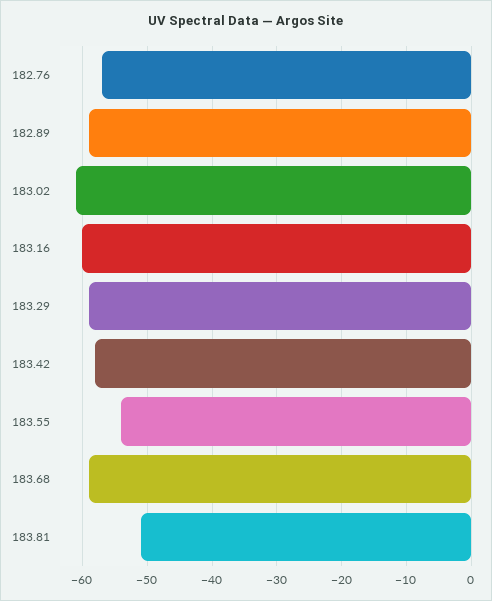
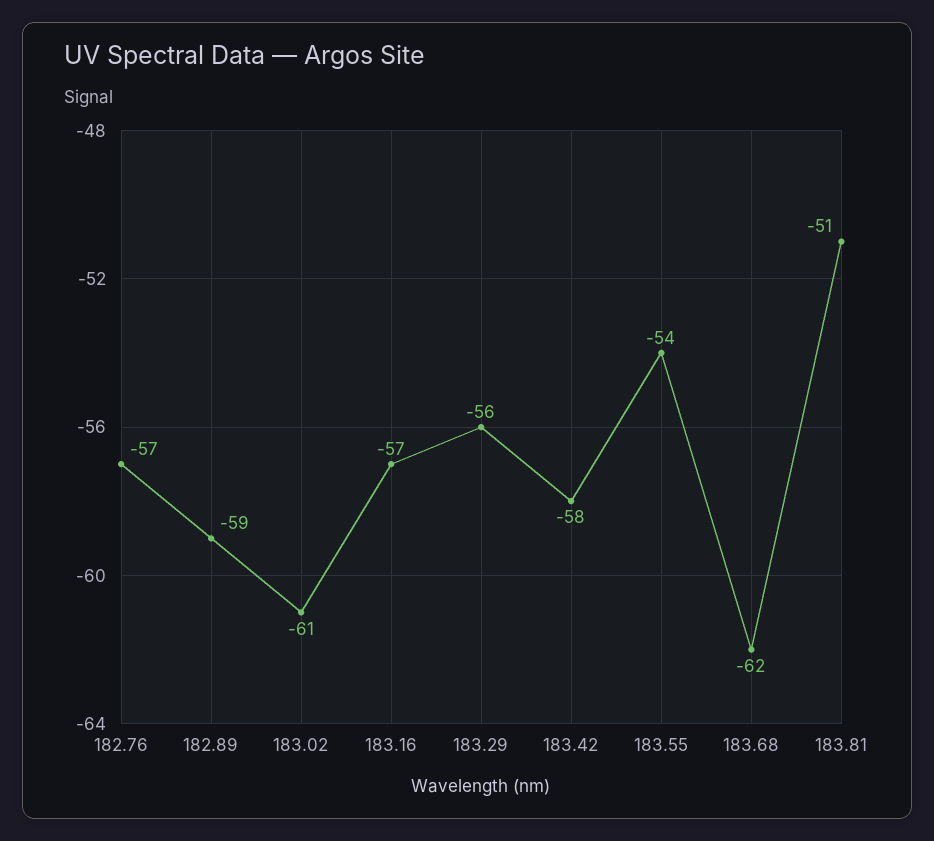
183.16: -60 -> -57
183.29: -59 -> -56
183.68: -59 -> -62

